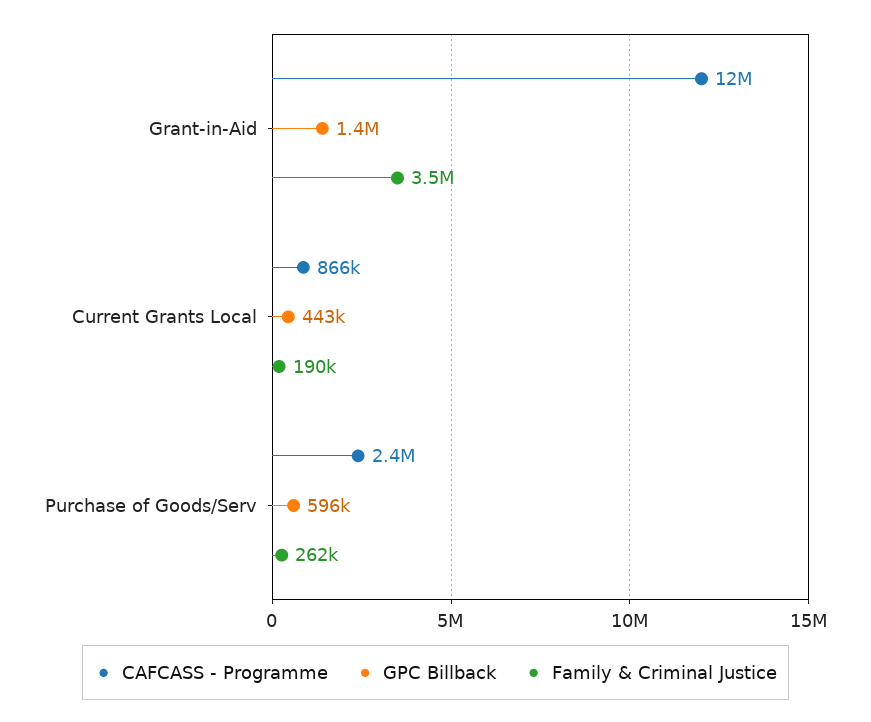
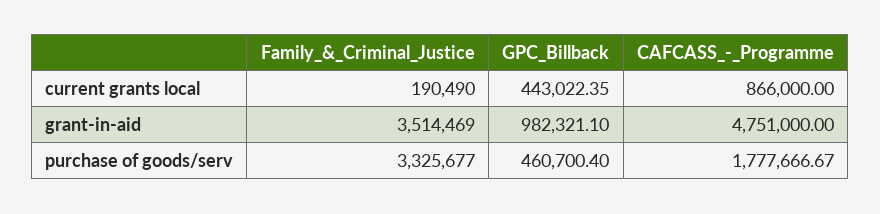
CAFCASS - Programme, Grant-in-Aid: 12000000 -> 4751000
GPC Billback, Grant-in-Aid: 1400000 -> 982321.1
CAFCASS - Programme, Purchase of Goods/Serv: 2400000 -> 1777666.67
GPC Billback, Purchase of Goods/Serv: 596000 -> 460700.4
Family & Criminal Justice, Purchase of Goods/Serv: 262000 -> 3325677

